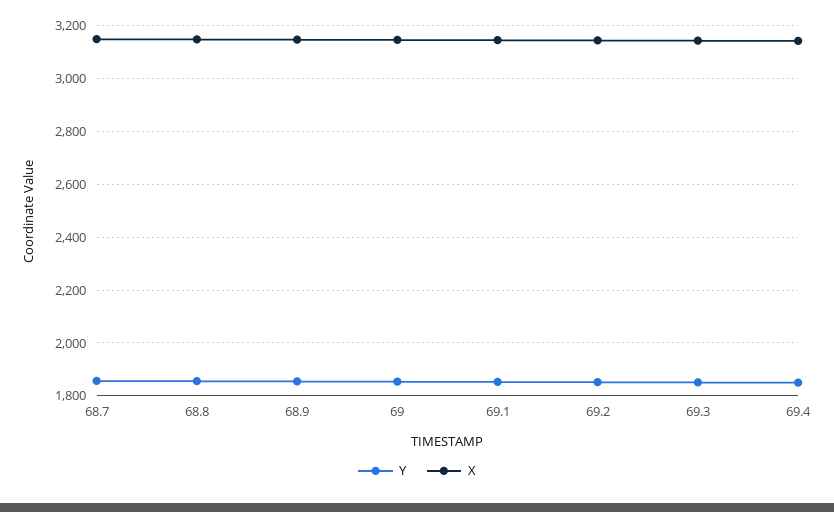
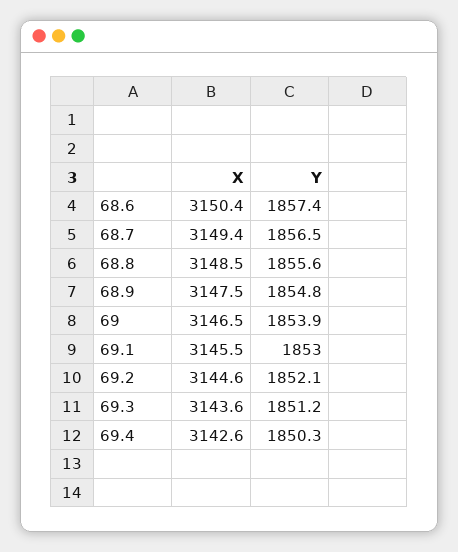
X, 68.6: none -> 3150.4
Y, 68.6: none -> 1857.4

